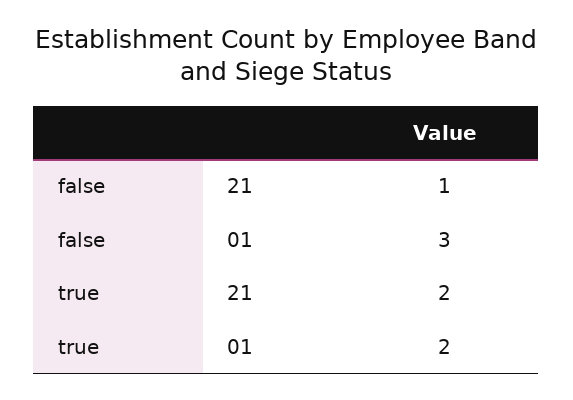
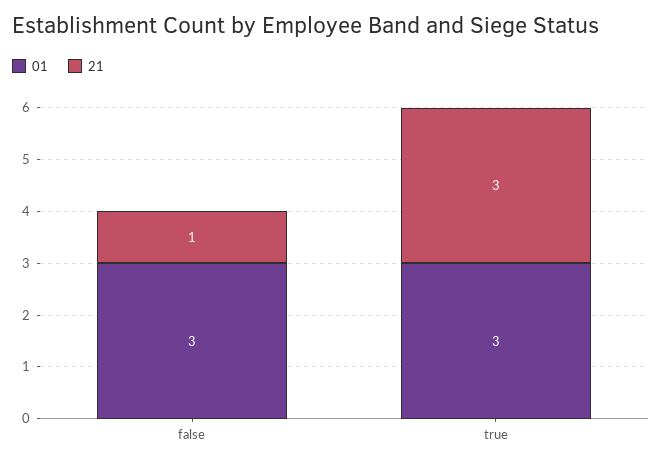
21, true: 2 -> 3
01, true: 2 -> 3

